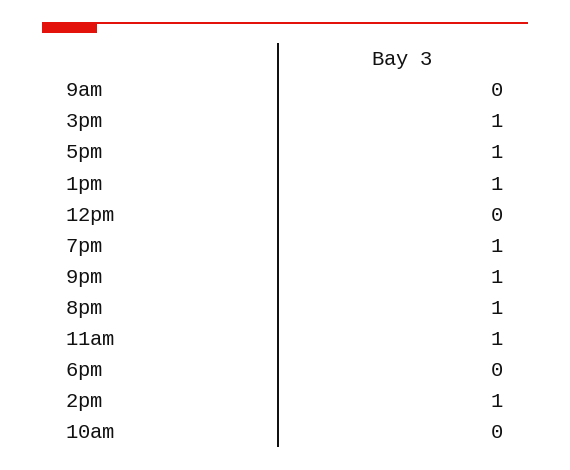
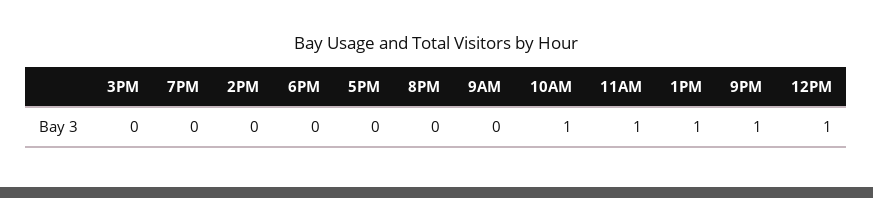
3pm: 1 -> 0
5pm: 1 -> 0
12pm: 0 -> 1
7pm: 1 -> 0
8pm: 1 -> 0
2pm: 1 -> 0
10am: 0 -> 1

